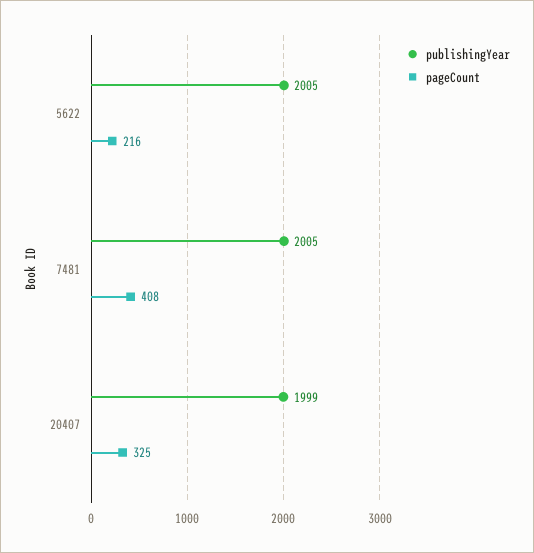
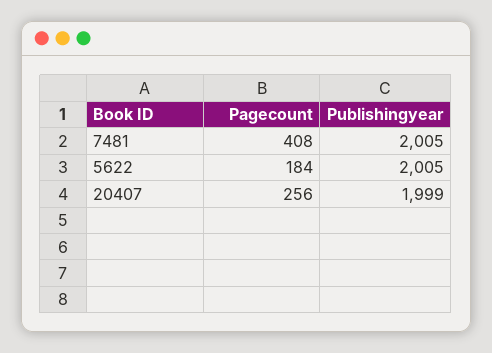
pageCount, 5622: 216 -> 184
pageCount, 20407: 325 -> 256

